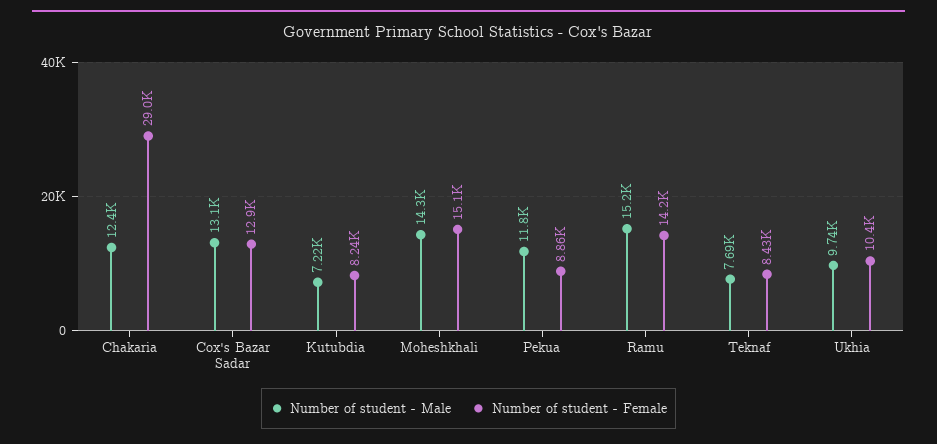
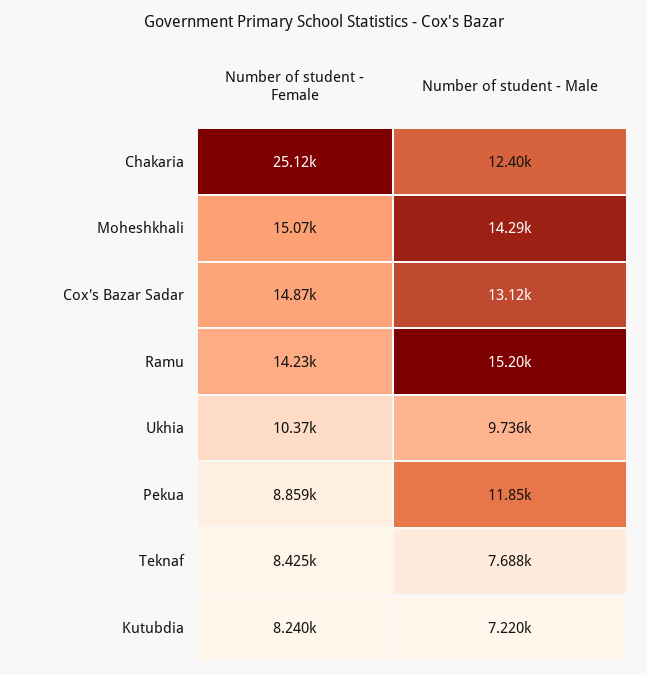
Number of student - Female, Chakaria: 29000 -> 25120
Number of student - Female, Cox's Bazar Sadar: 12900 -> 14870

